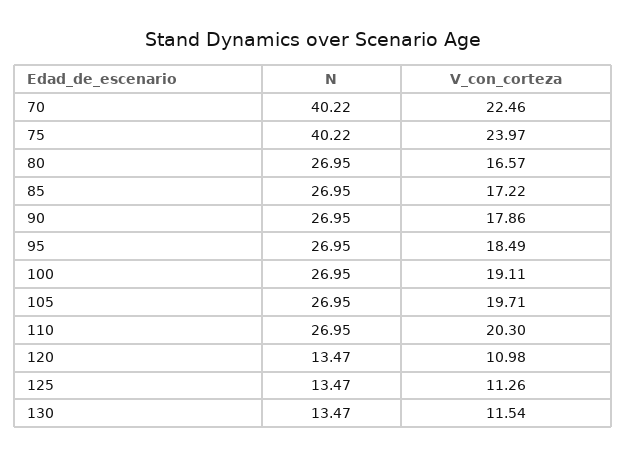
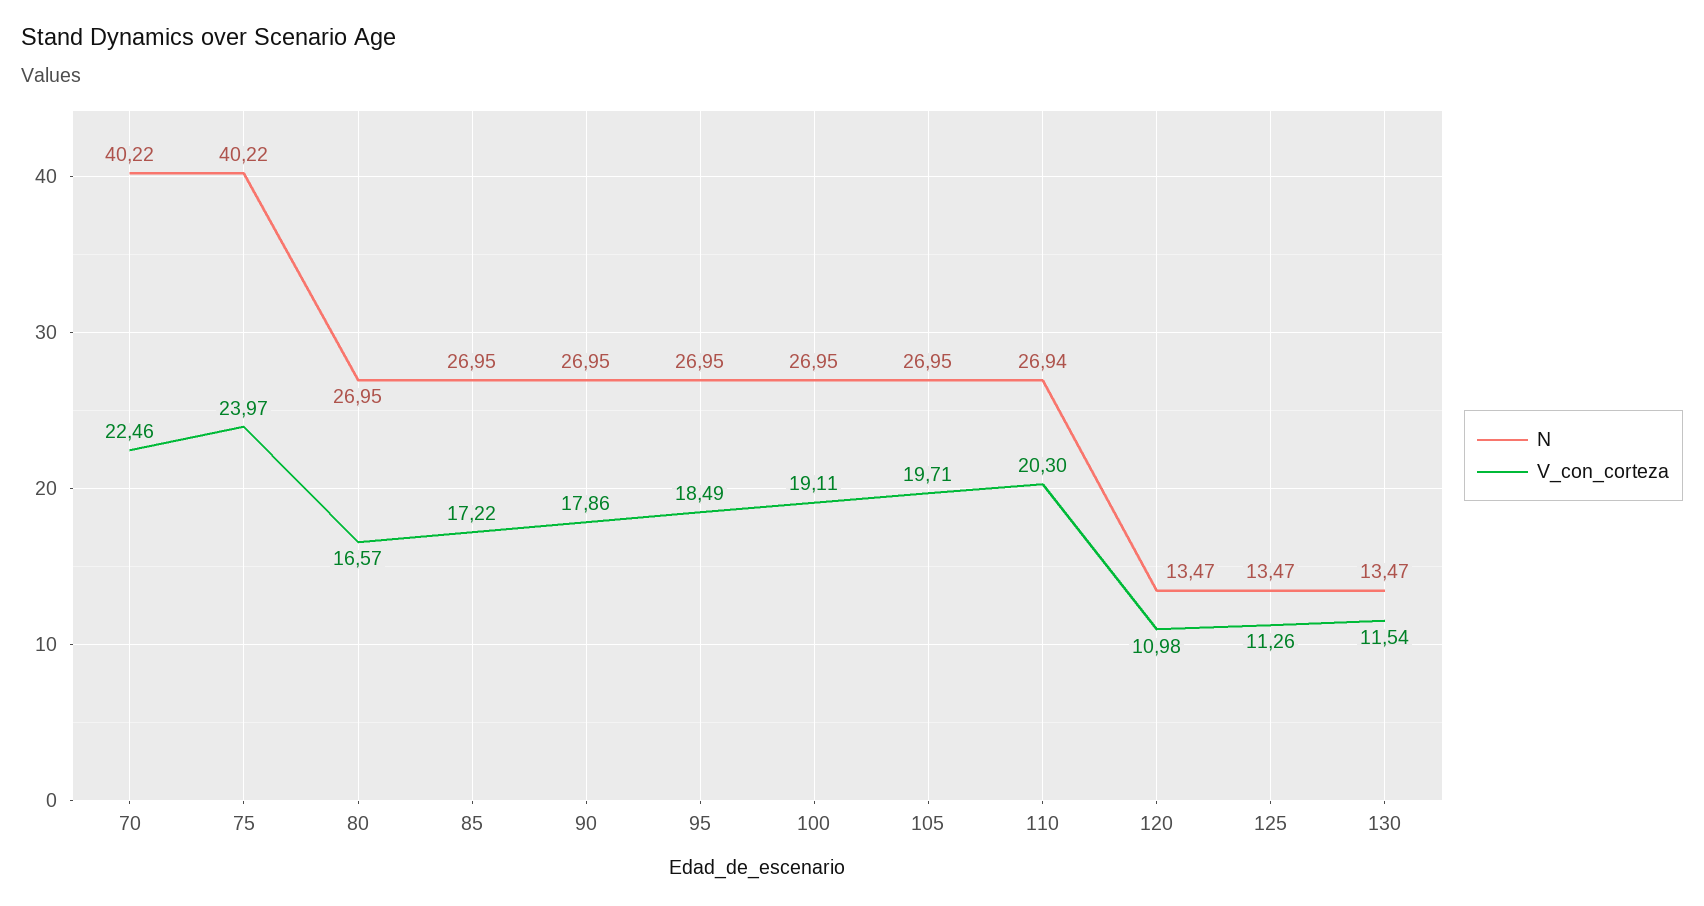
N, 110: 26.95 -> 26.94

